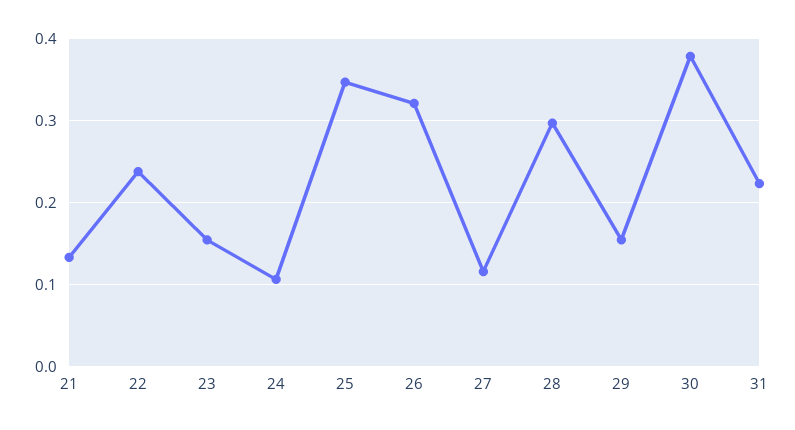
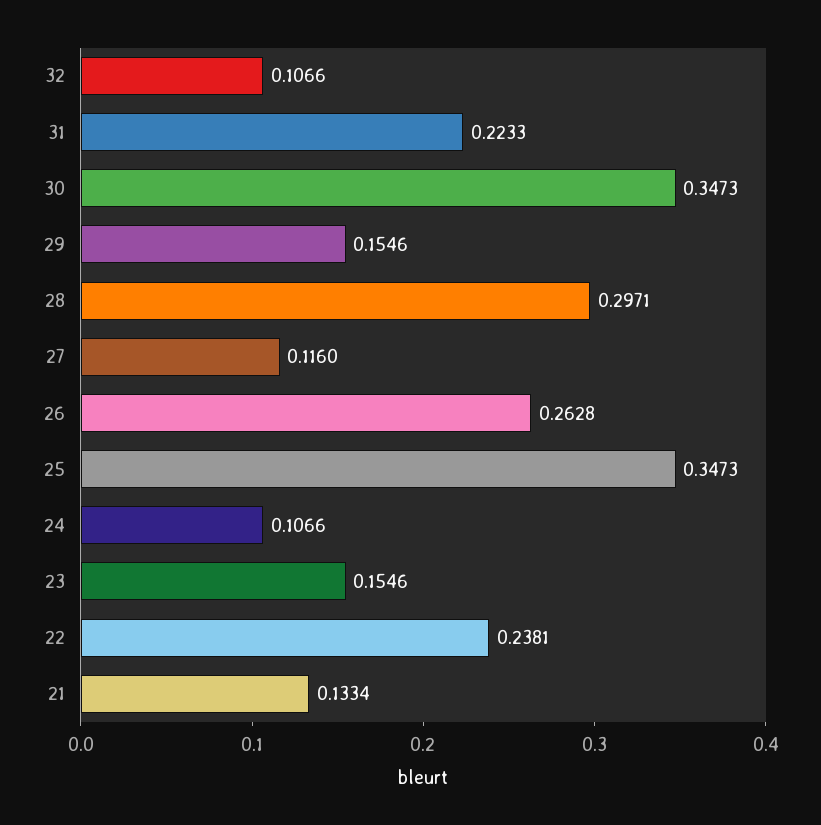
26: 0.32 -> 0.2628
30: 0.38 -> 0.3473
32: none -> 0.1066

